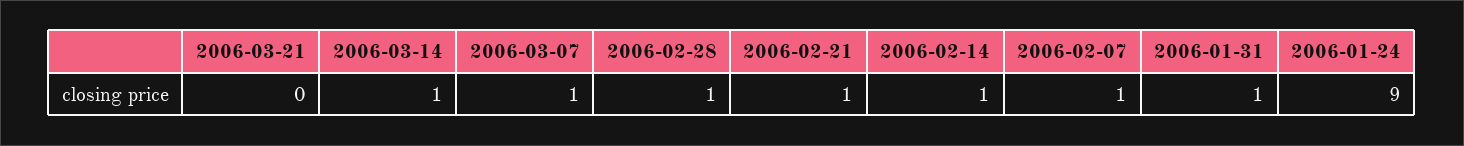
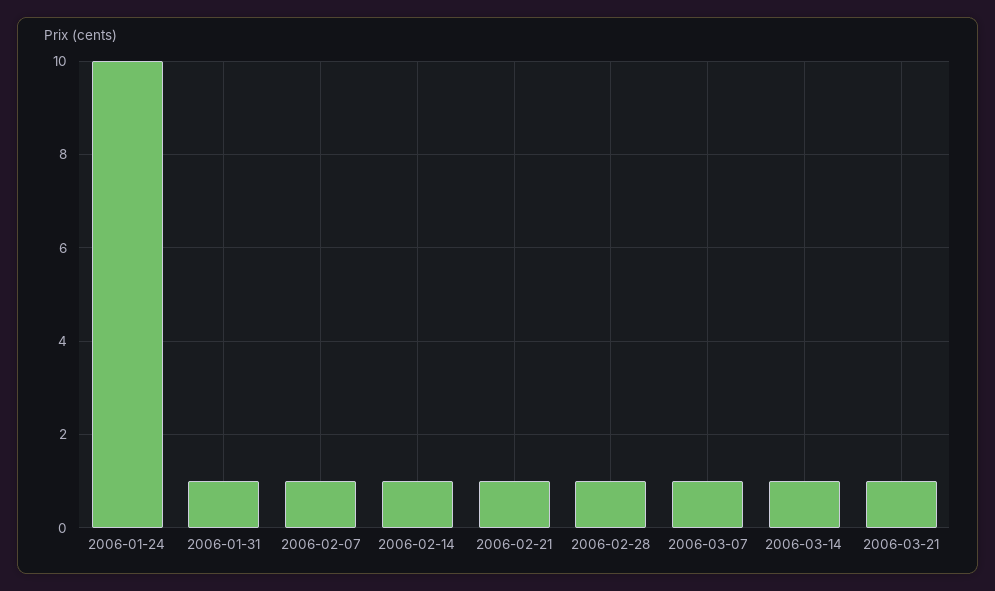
2006-03-21: 0 -> 1
2006-01-24: 9 -> 10

